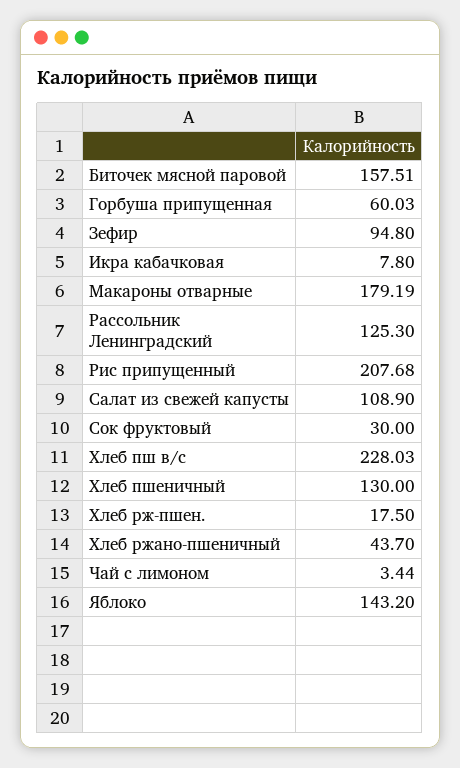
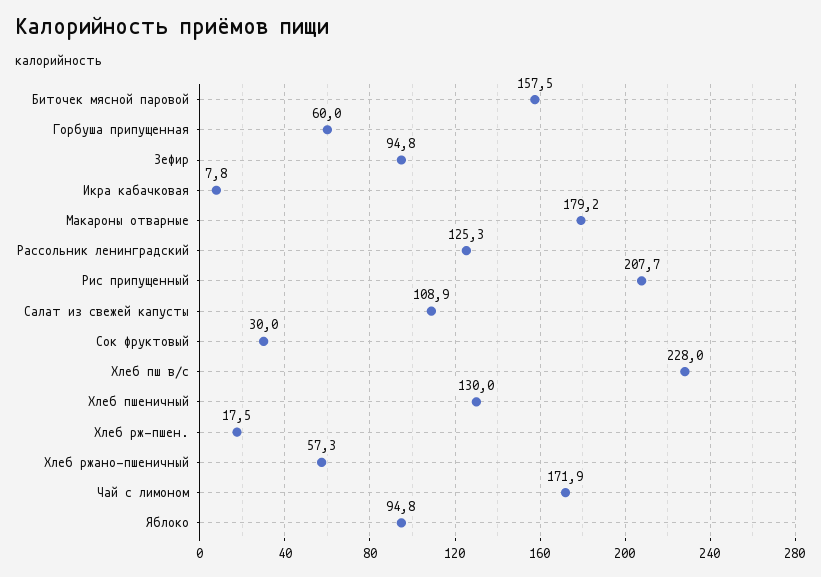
Хлеб ржано-пшеничный: 43.7 -> 57.3
Чай с лимоном: 3.44 -> 171.9
Яблоко: 143.2 -> 94.8

